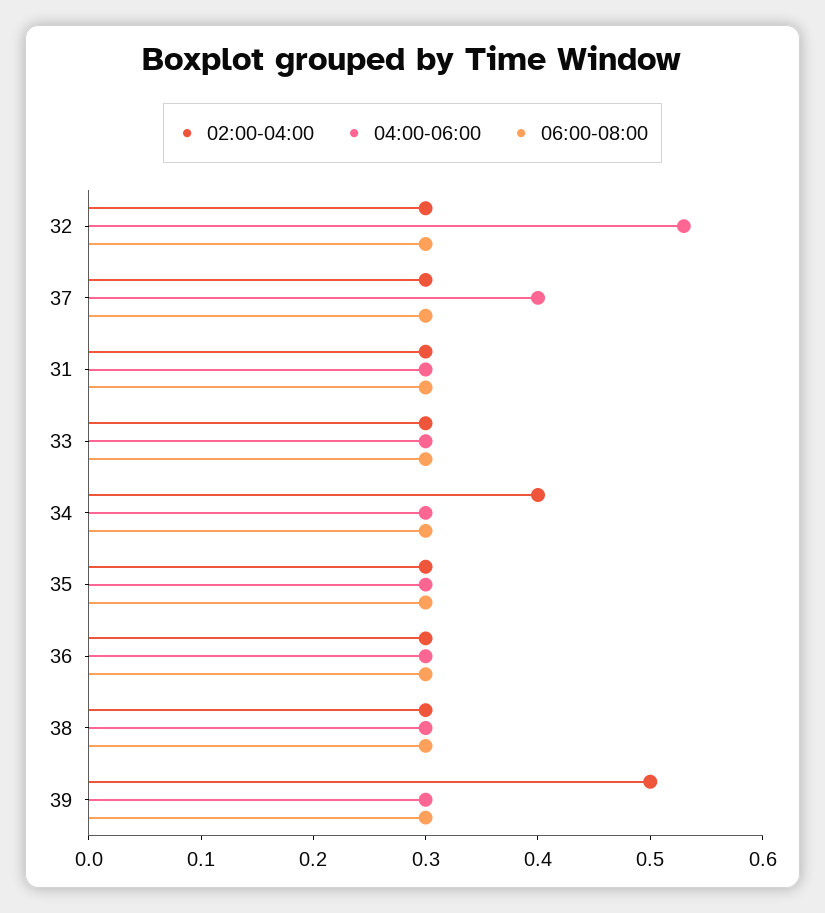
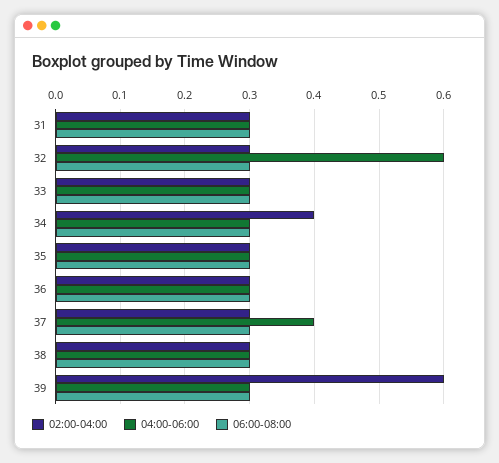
04:00-06:00, 32: 0.53 -> 0.6
02:00-04:00, 39: 0.5 -> 0.6

